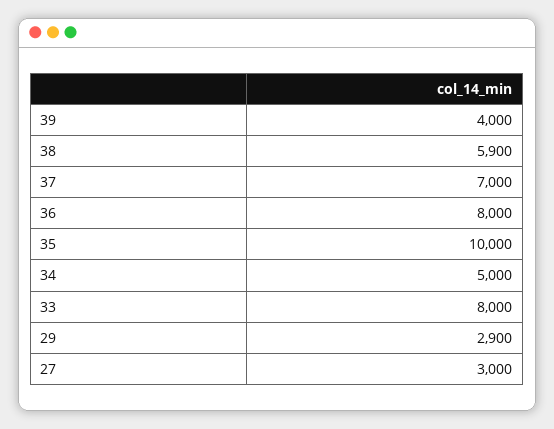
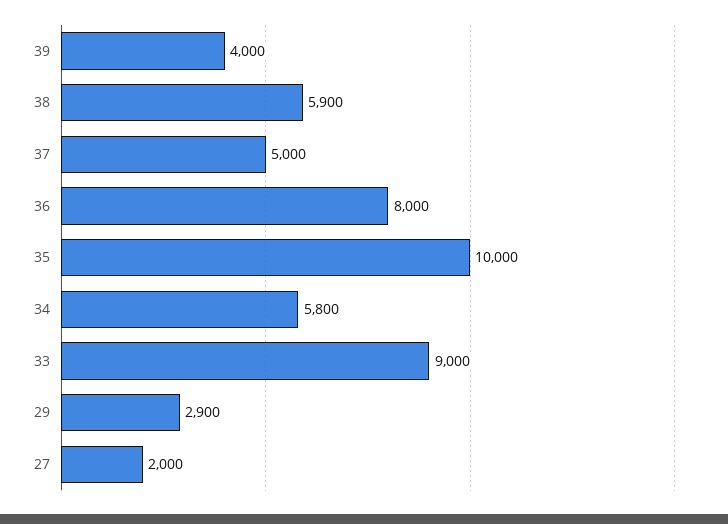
37: 7000 -> 5000
34: 5000 -> 5800
33: 8000 -> 9000
27: 3000 -> 2000

